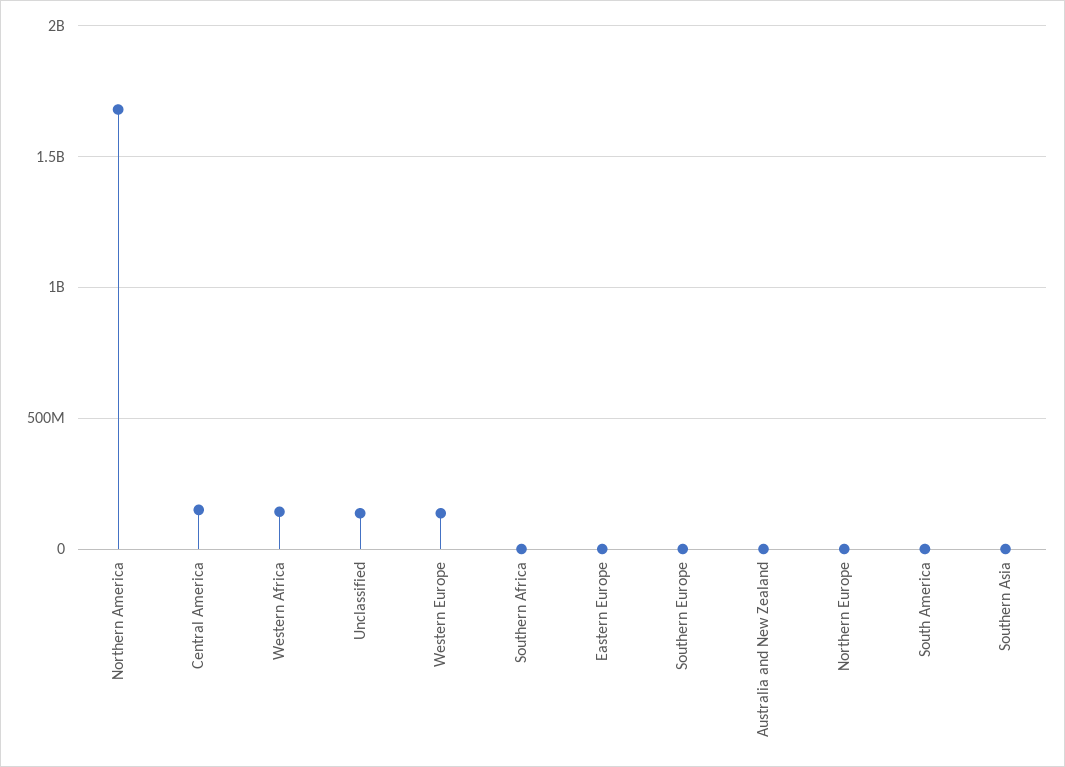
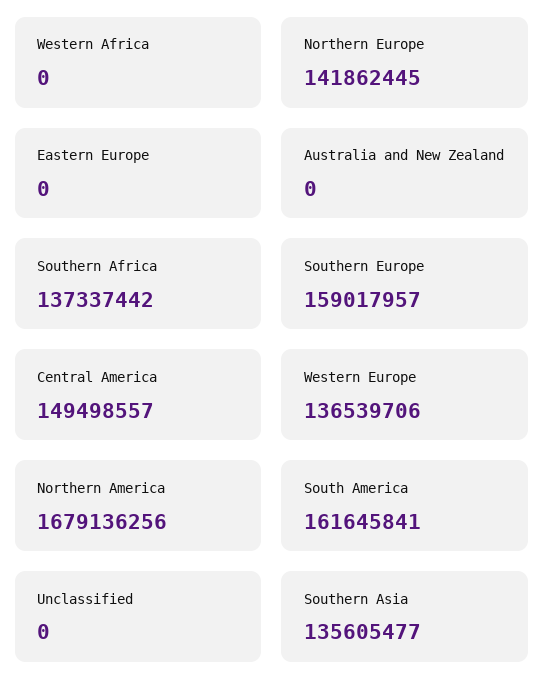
Western Africa: 150000000 -> 0
Unclassified: 150000000 -> 0
Southern Africa: 0 -> 137337442
Southern Europe: 0 -> 159017957
Northern Europe: 0 -> 141862445
South America: 0 -> 161645841
Southern Asia: 0 -> 135605477

